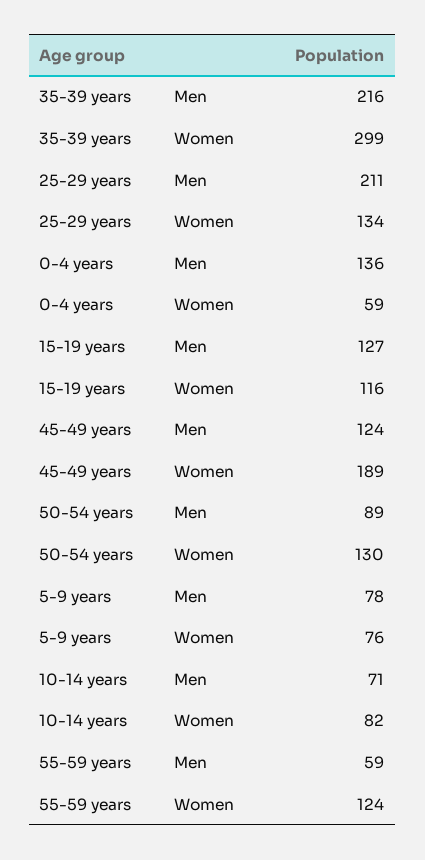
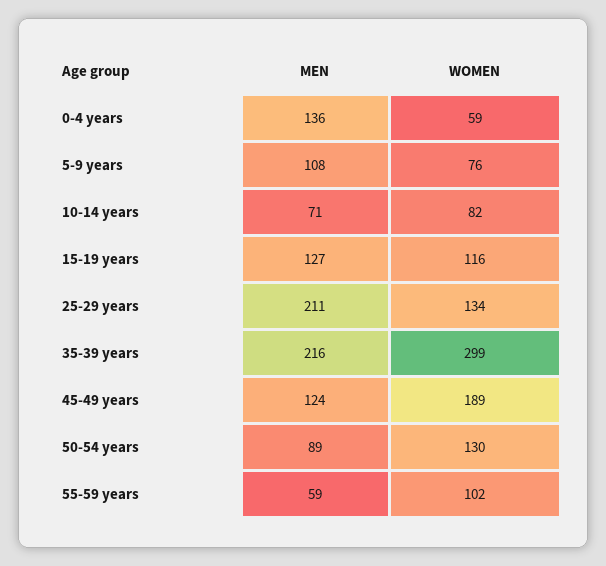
5-9 years, Men: 78 -> 108
55-59 years, Women: 124 -> 102

